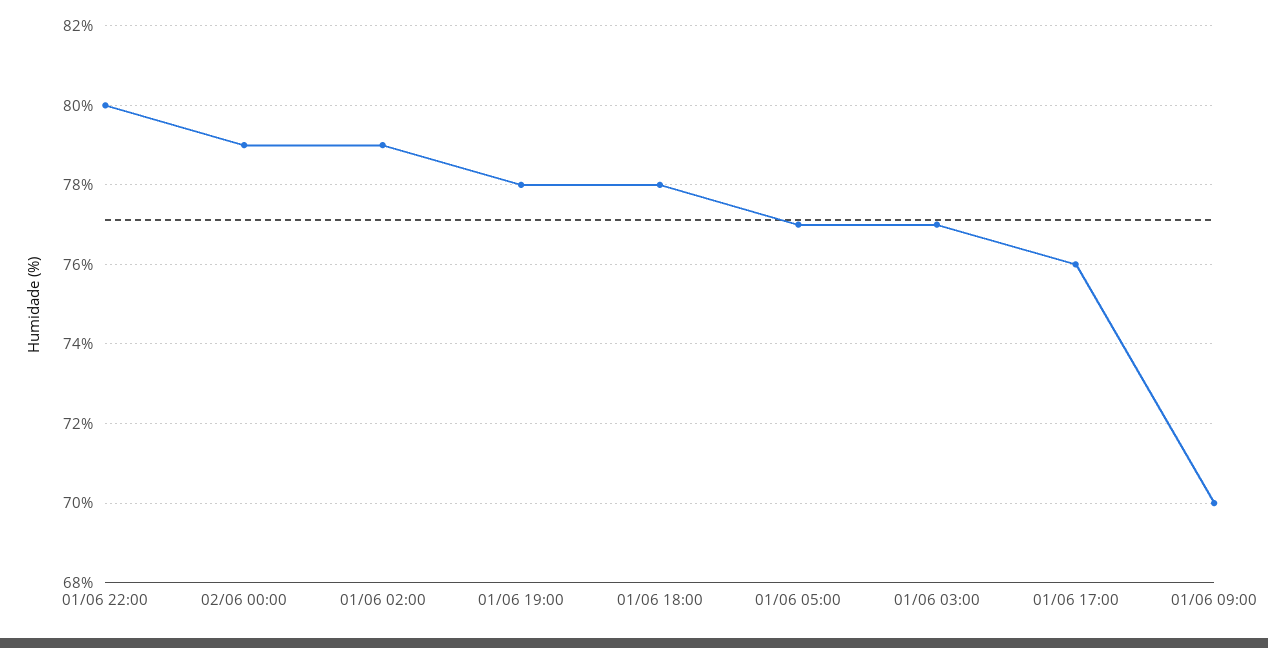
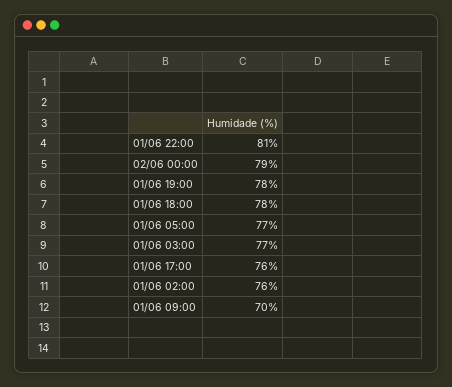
01/06 22:00: 80 -> 81
01/06 02:00: 79 -> 76

